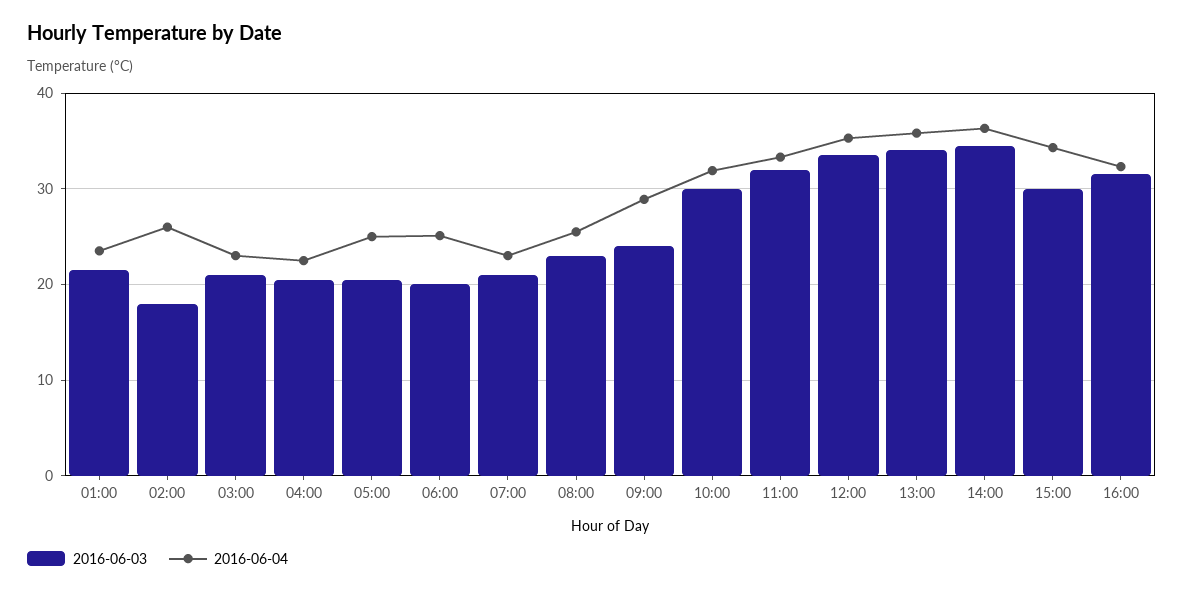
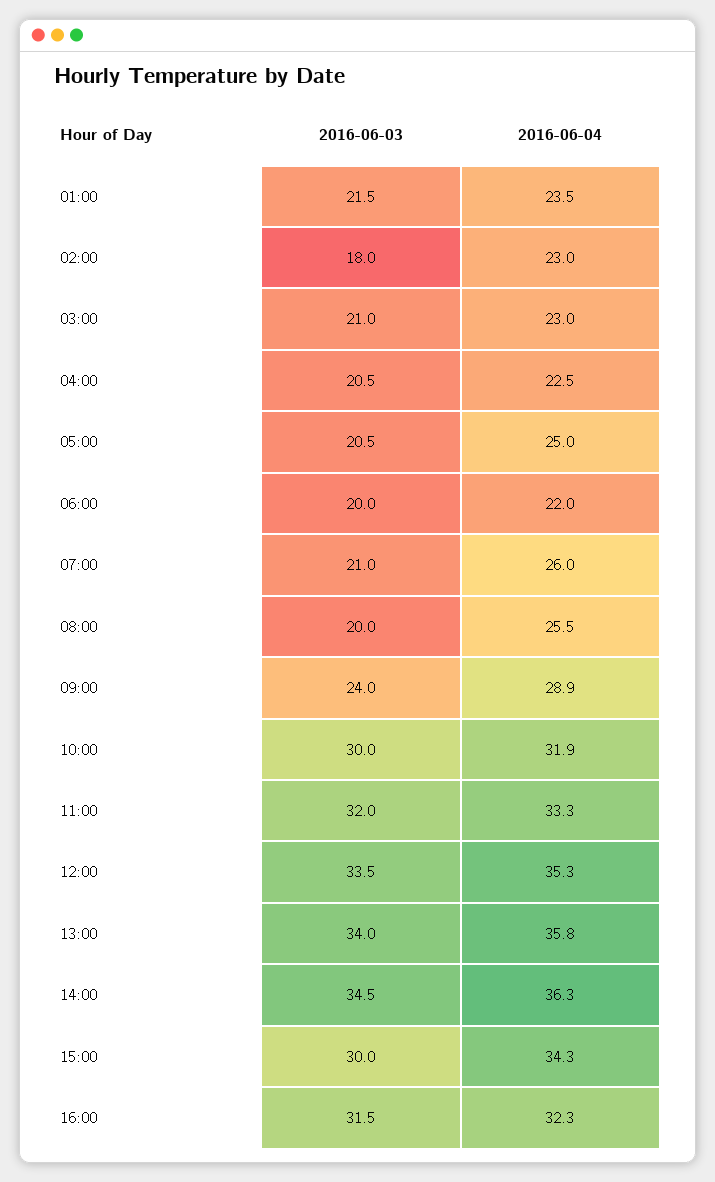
2016-06-04, 02:00: 26 -> 23
2016-06-04, 06:00: 25 -> 22
2016-06-04, 07:00: 23 -> 26
2016-06-03, 08:00: 23 -> 20

